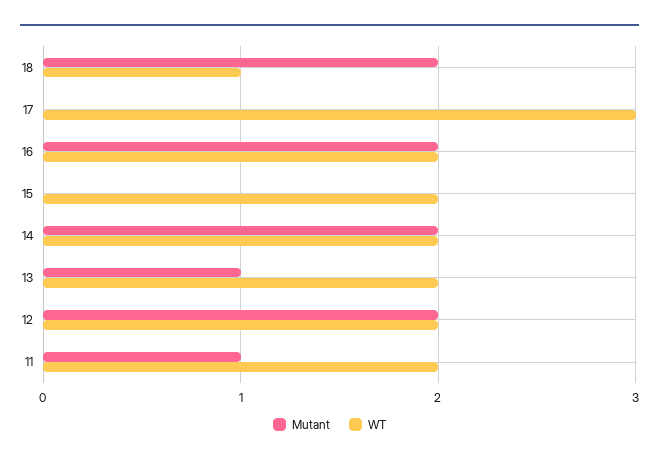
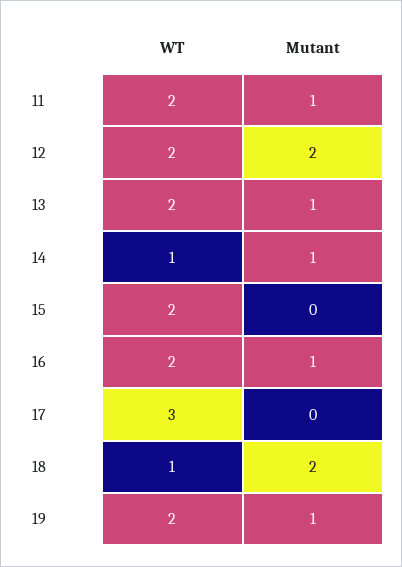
Mutant, 16: 2 -> 1
Mutant, 14: 2 -> 1
WT, 14: 2 -> 1
WT, 19: none -> 2
Mutant, 19: none -> 1

